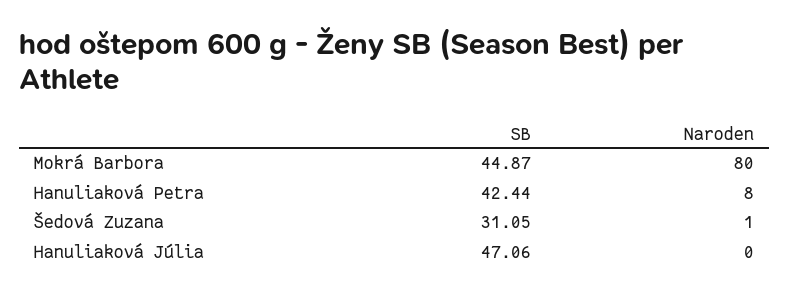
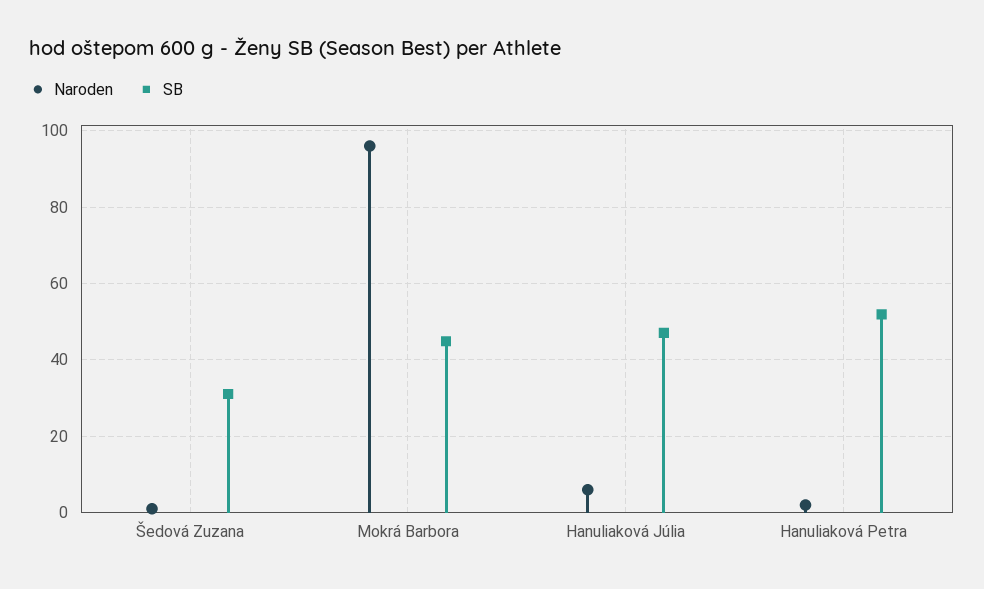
Naroden, Mokrá Barbora: 80 -> 96
SB, Hanuliaková Petra: 42.44 -> 52
Naroden, Hanuliaková Petra: 8 -> 2
Naroden, Hanuliaková Júlia: 0 -> 6

